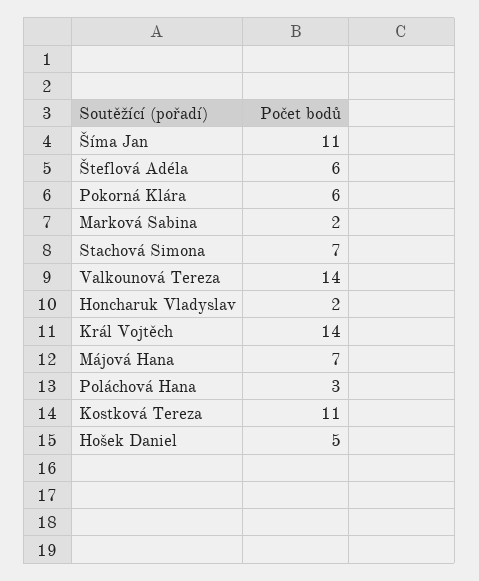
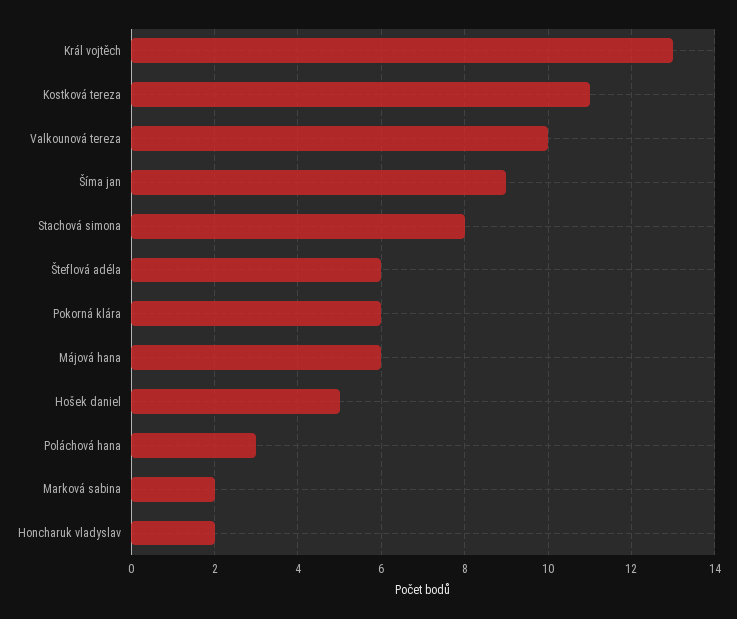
Šíma Jan: 11 -> 9
Stachová Simona: 7 -> 8
Valkounová Tereza: 14 -> 10
Král Vojtěch: 14 -> 13
Májová Hana: 7 -> 6

